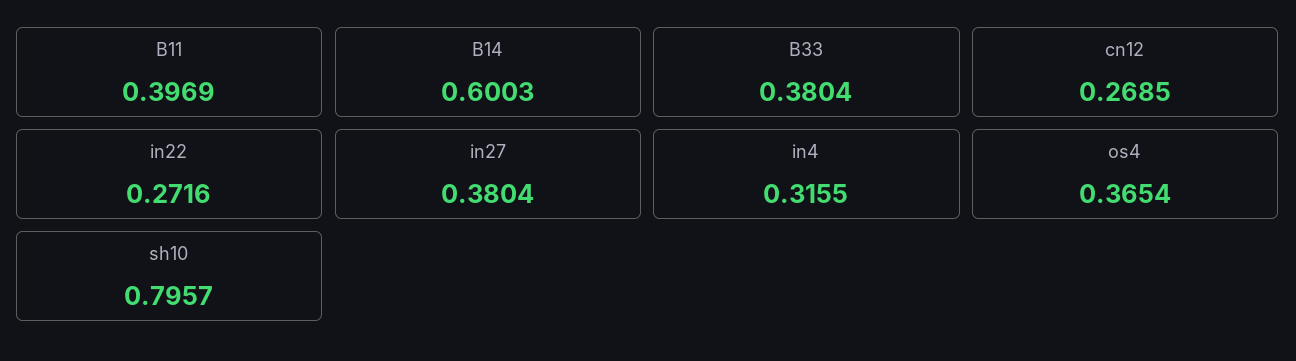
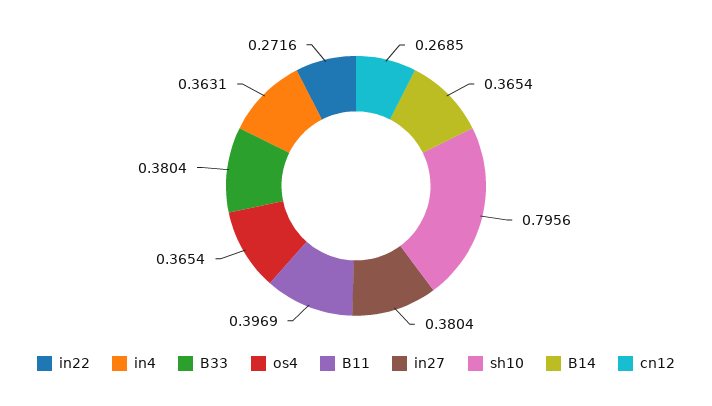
B14: 0.6003 -> 0.3654
in4: 0.3155 -> 0.3631
sh10: 0.7957 -> 0.7956

